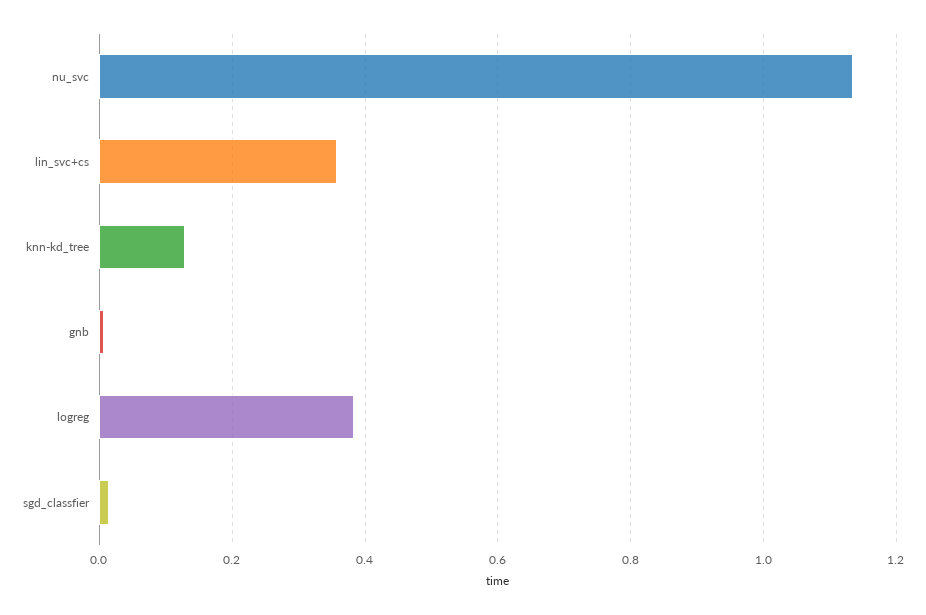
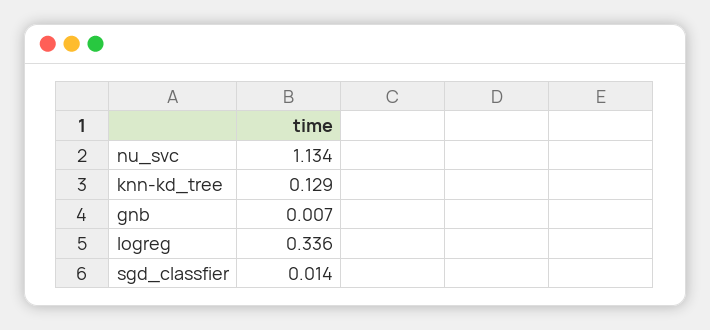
lin_svc+cs: 0.36 -> none
logreg: 0.38 -> 0.336

